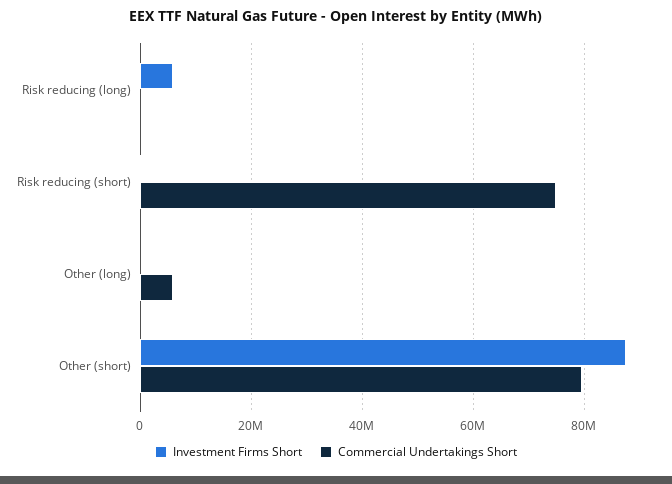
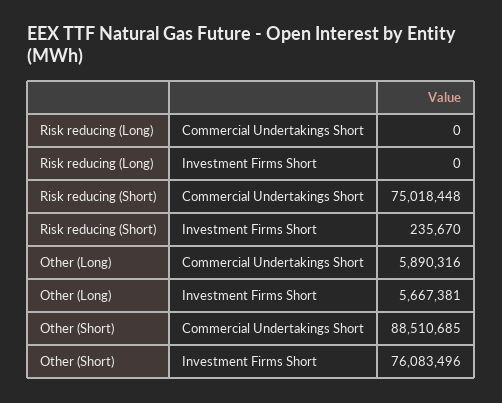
Investment Firms Short, Risk reducing (long): 6000000 -> 0
Investment Firms Short, Other (long): 0 -> 5667381
Investment Firms Short, Other (short): 88000000 -> 76083496
Commercial Undertakings Short, Other (short): 80000000 -> 88510685

